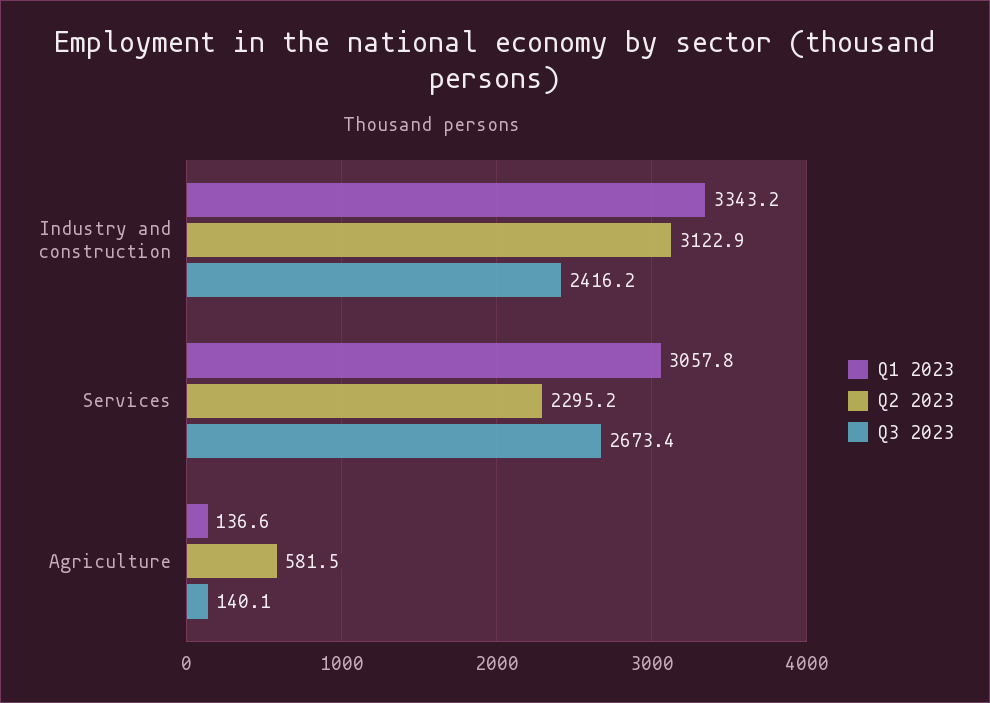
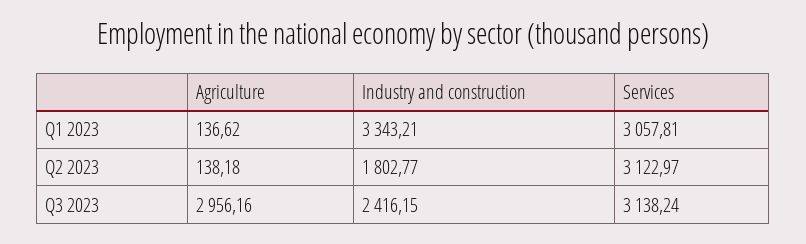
Q2 2023, Industry and construction: 3122.9 -> 1802.77
Q2 2023, Services: 2295.2 -> 3122.97
Q3 2023, Services: 2673.4 -> 3138.24
Q2 2023, Agriculture: 581.5 -> 138.18
Q3 2023, Agriculture: 140.1 -> 2956.16

